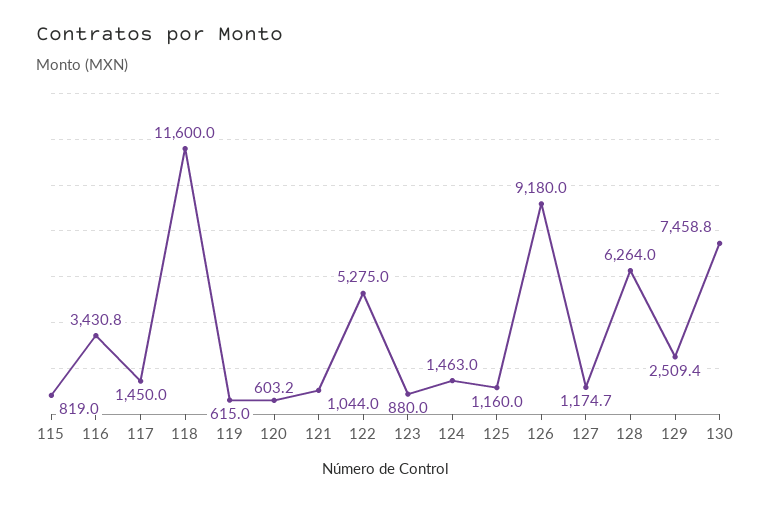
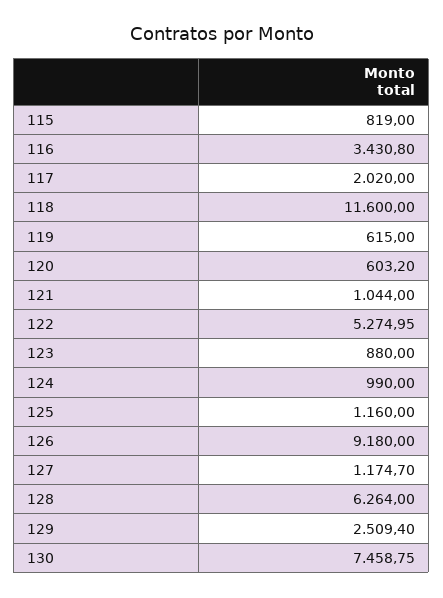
117: 1450 -> 2020
124: 1463 -> 990

